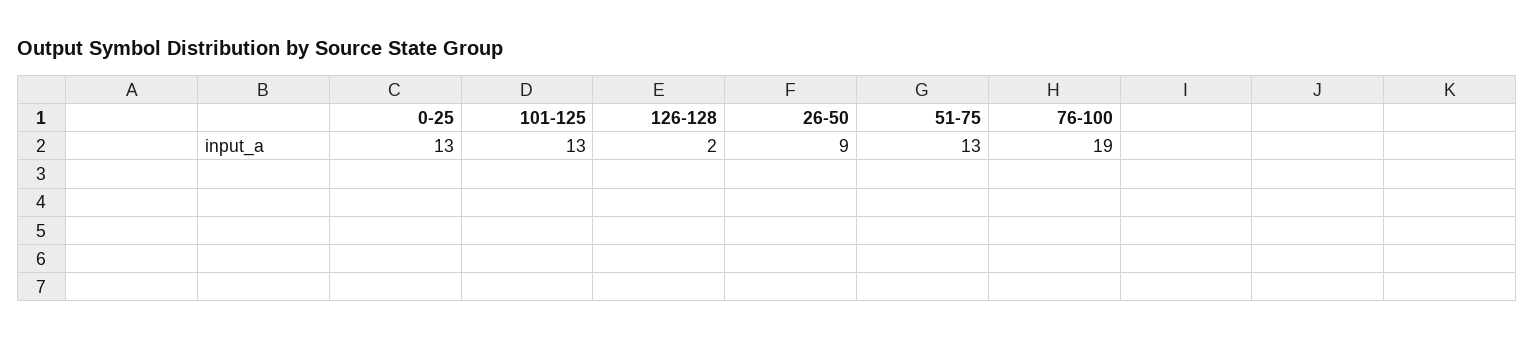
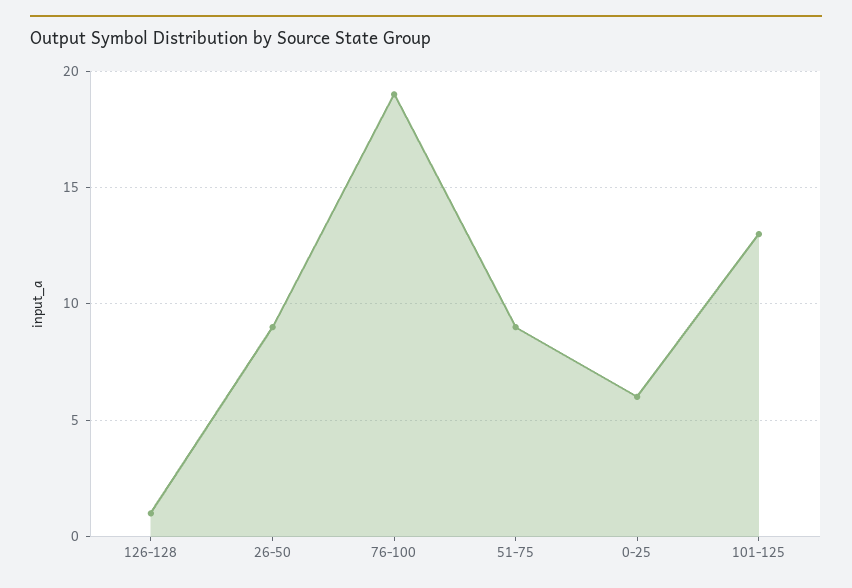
0-25: 13 -> 6
126-128: 2 -> 1
51-75: 13 -> 9

